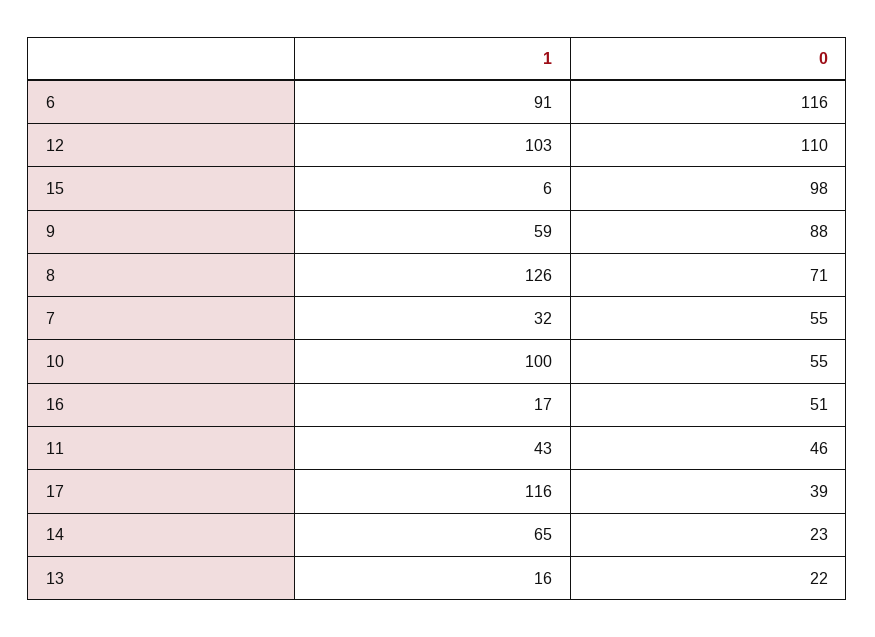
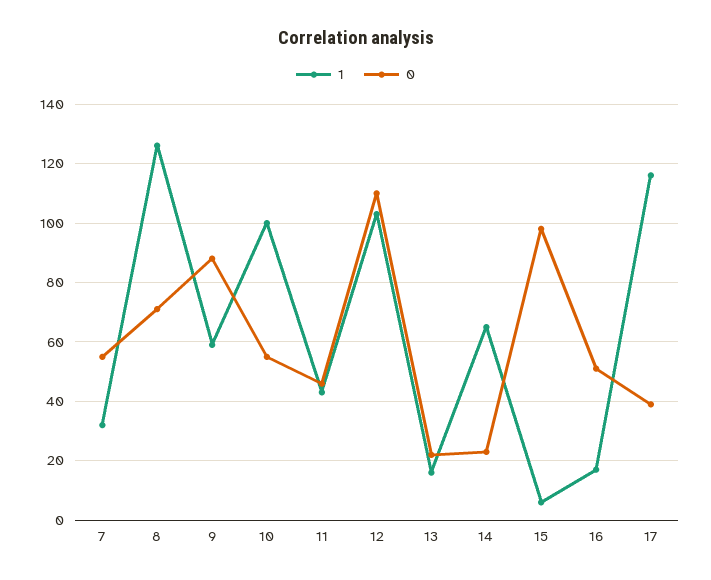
1, 6: 91 -> none
0, 6: 116 -> none

